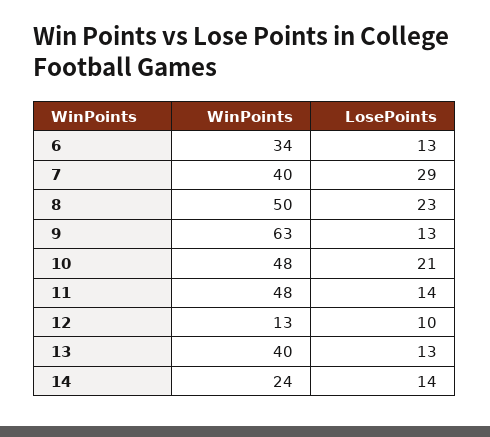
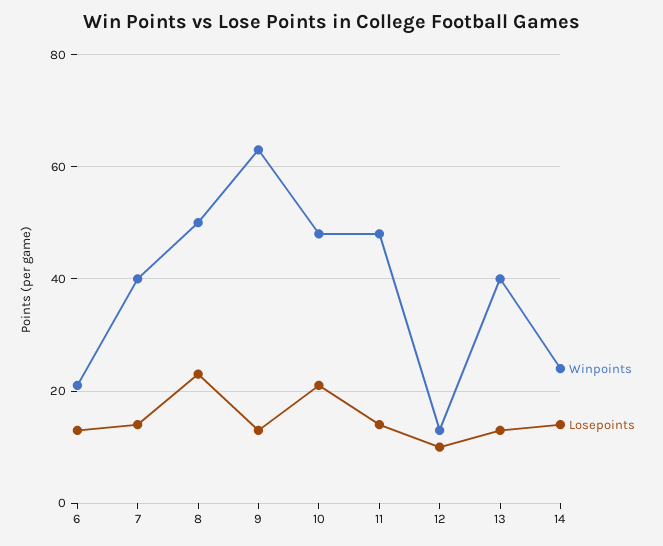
WinPoints, 6: 34 -> 20
LosePoints, 7: 29 -> 15

